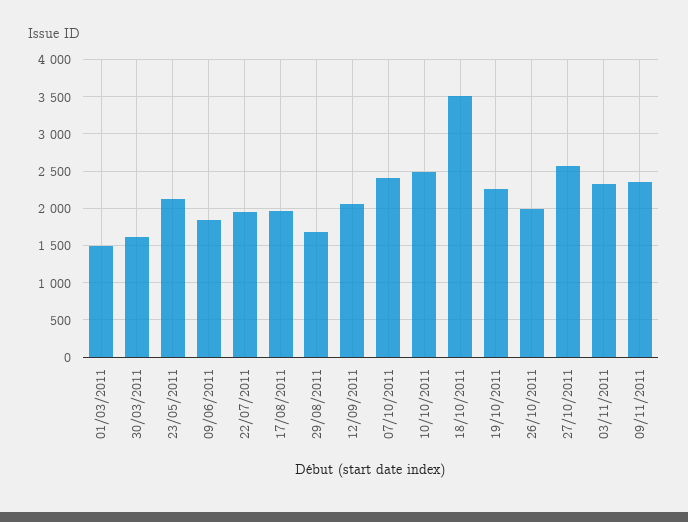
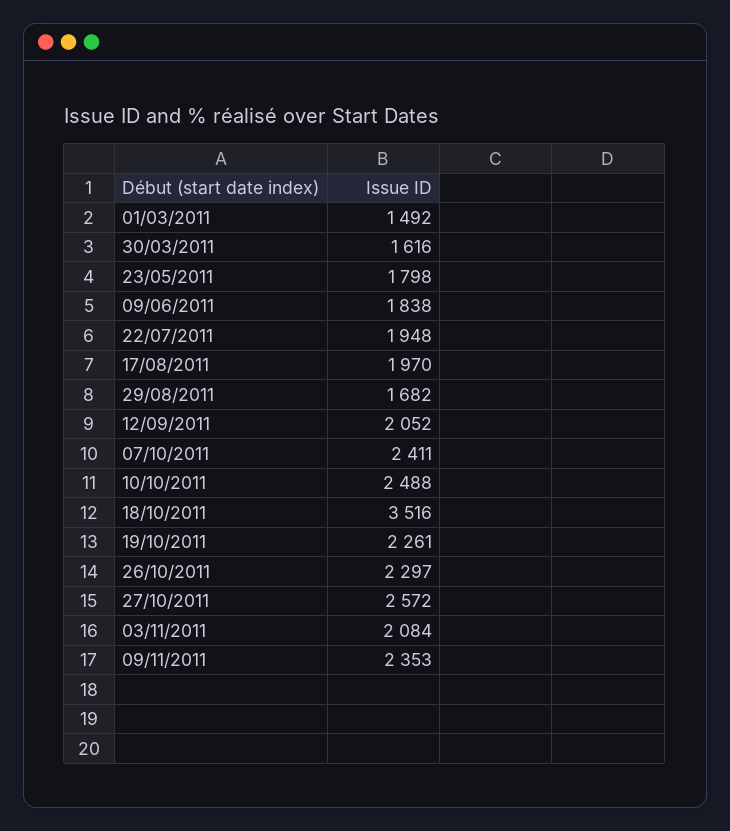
23/05/2011: 2100 -> 1798
26/10/2011: 2000 -> 2297
03/11/2011: 2300 -> 2084

